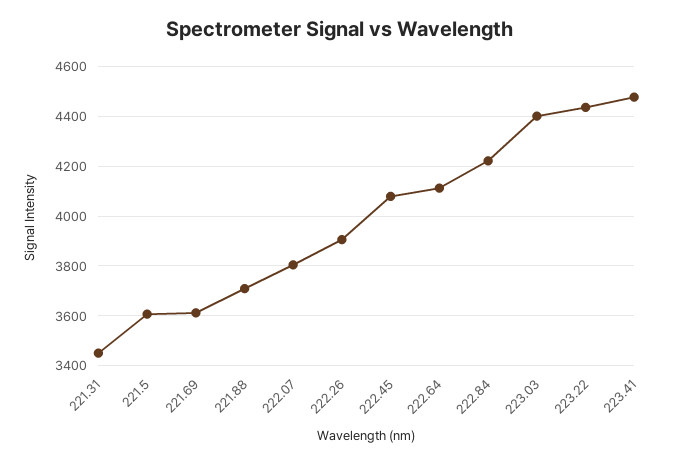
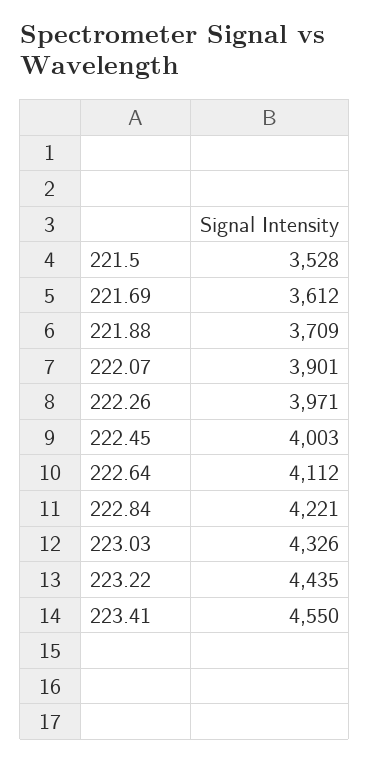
221.31: 3450 -> none
221.5: 3600 -> 3528
222.07: 3800 -> 3901
222.26: 3900 -> 3971
222.45: 4075 -> 4003
223.03: 4400 -> 4326
223.41: 4475 -> 4550

